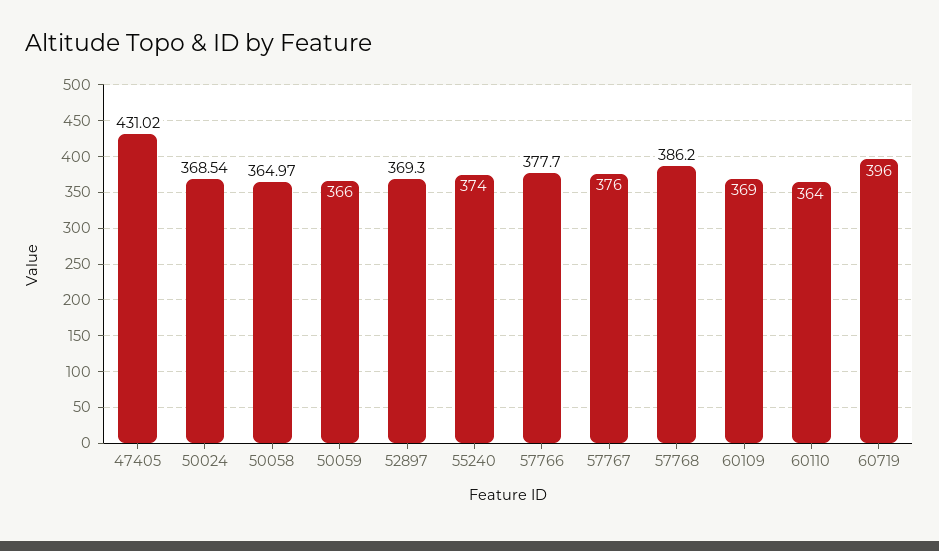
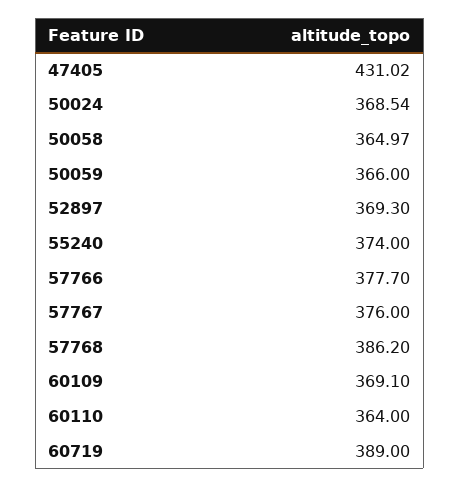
60109: 369 -> 369.1
60719: 396 -> 389

